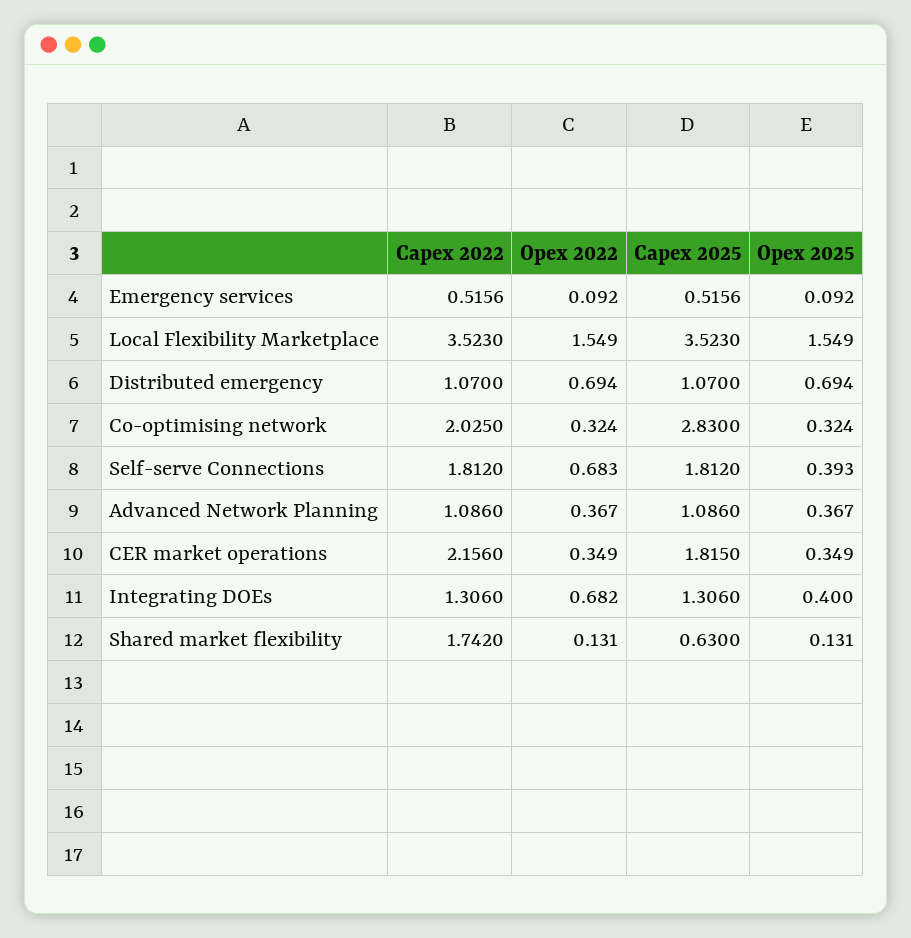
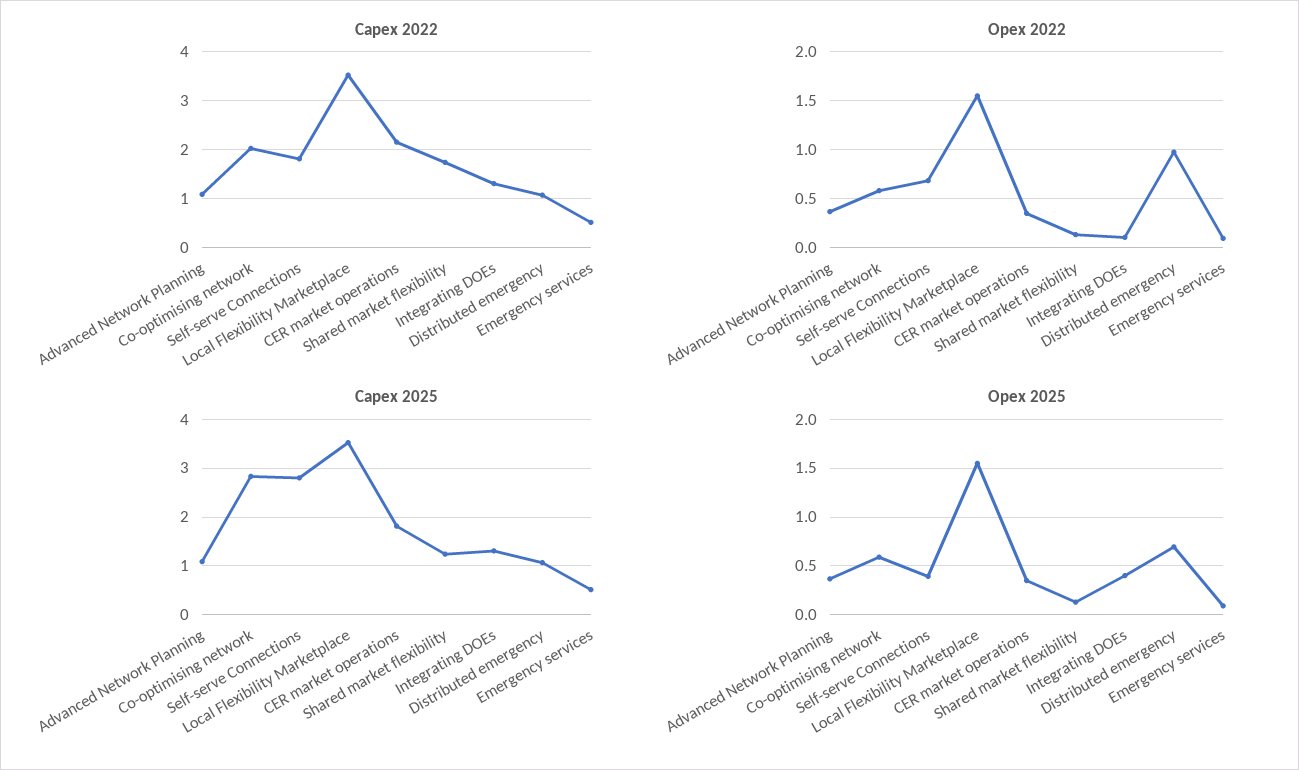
Opex 2022, Distributed emergency: 0.694 -> 1
Opex 2022, Co-optimising network: 0.324 -> 0.6
Opex 2025, Co-optimising network: 0.324 -> 0.6
Capex 2025, Self-serve Connections: 1.812 -> 2.8
Opex 2022, Integrating DOEs: 0.682 -> 0.1
Capex 2025, Shared market flexibility: 0.63 -> 1.2

